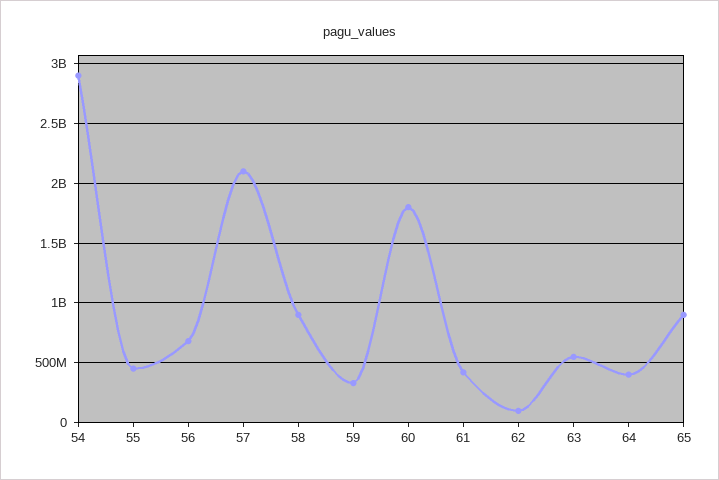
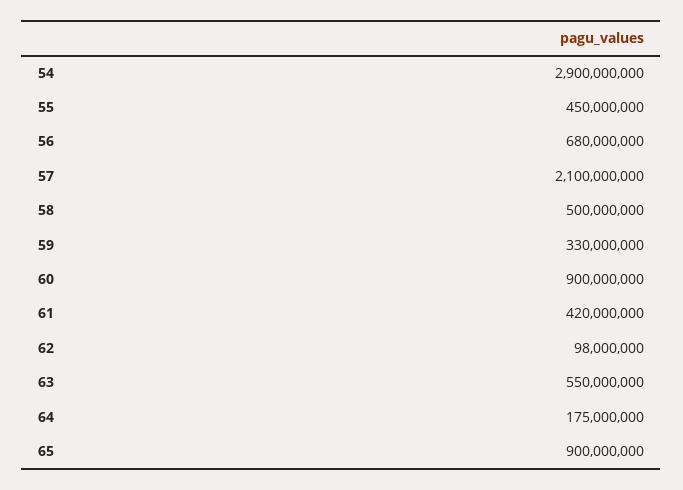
58: 900000000 -> 500000000
60: 1800000000 -> 900000000
64: 400000000 -> 175000000

